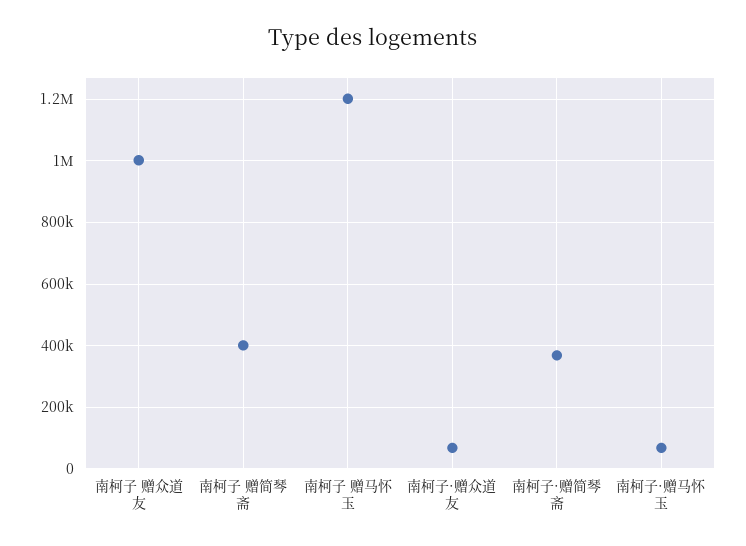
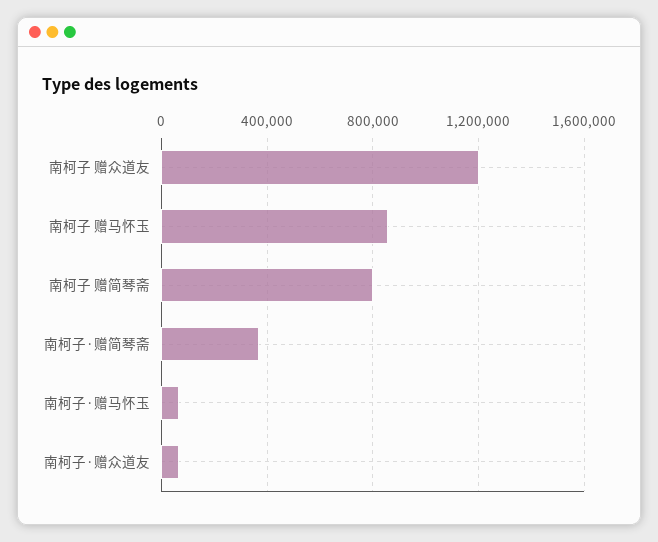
南柯子 赠众道友: 1000000 -> 1200000
南柯子 赠简琴斋: 400000 -> 800000
南柯子 赠马怀玉: 1200000 -> 850000

